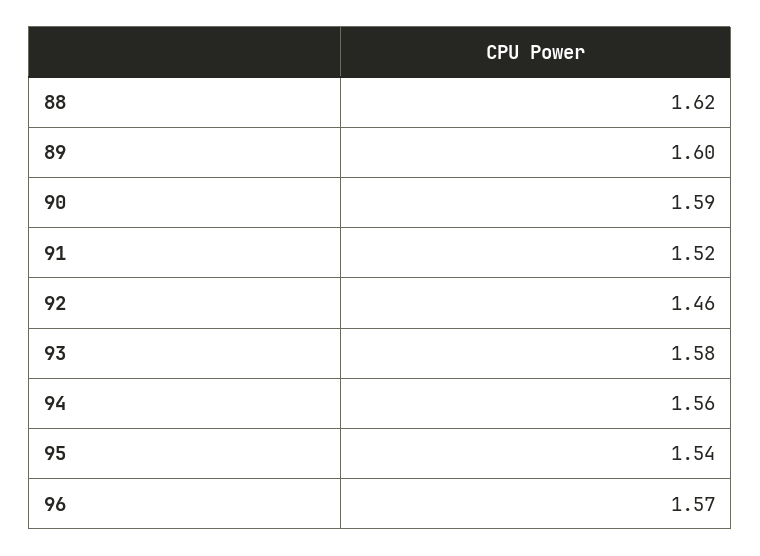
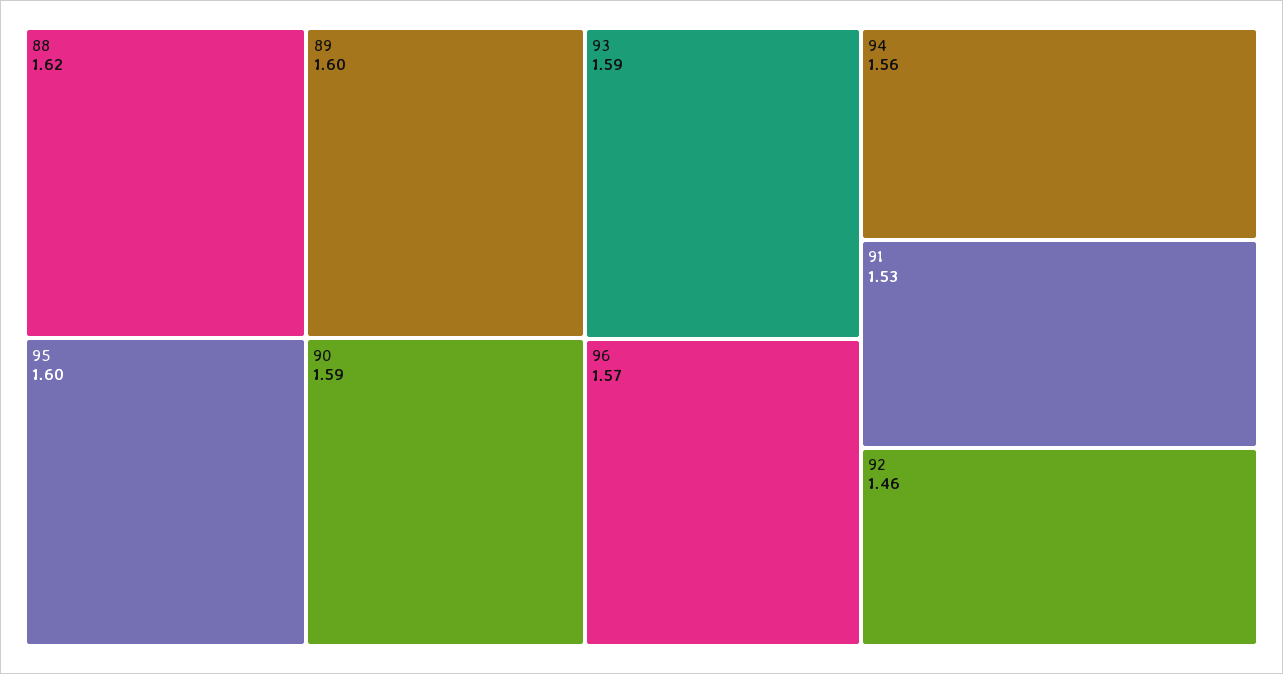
91: 1.52 -> 1.53
93: 1.58 -> 1.59
95: 1.54 -> 1.6

